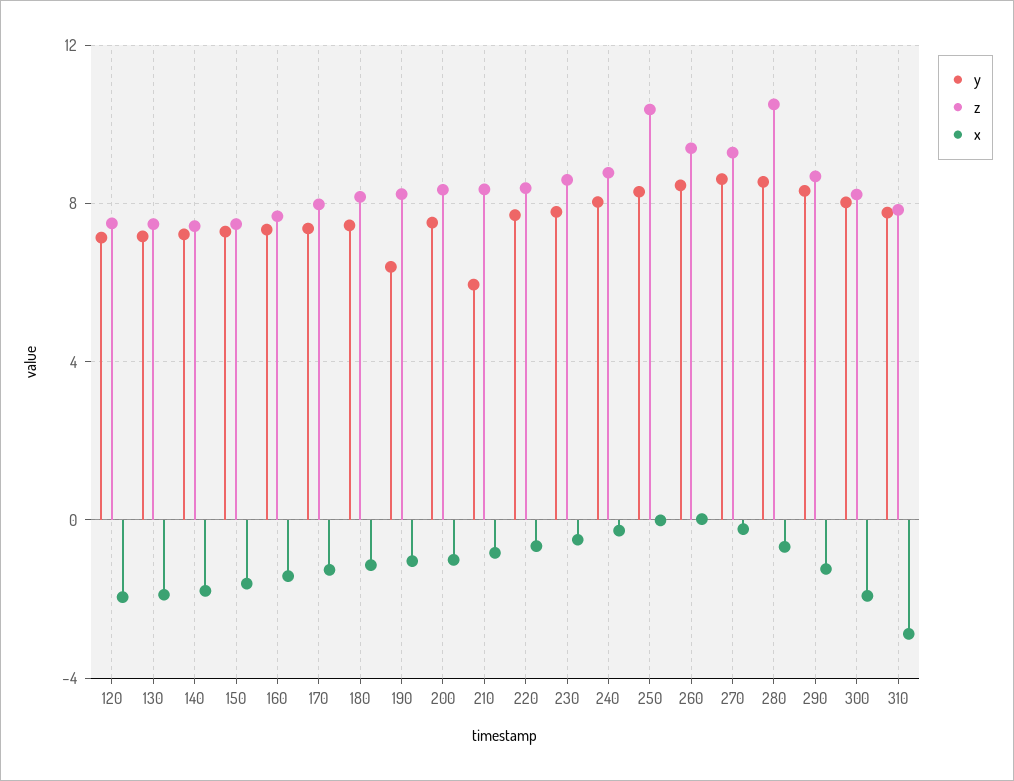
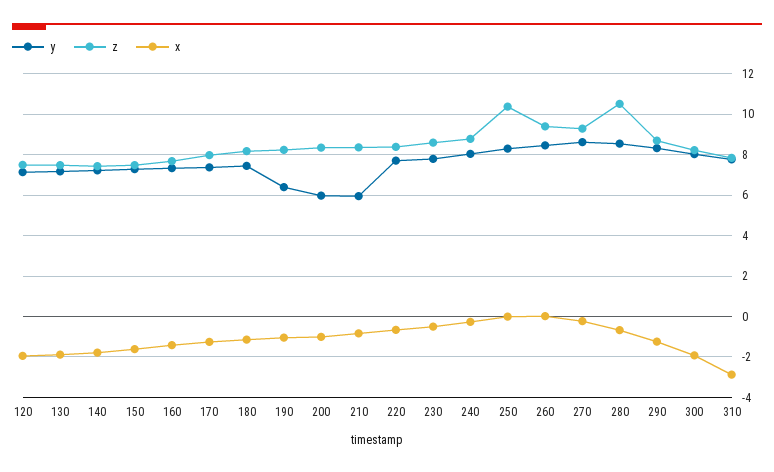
y, 200: 7.5 -> 6

